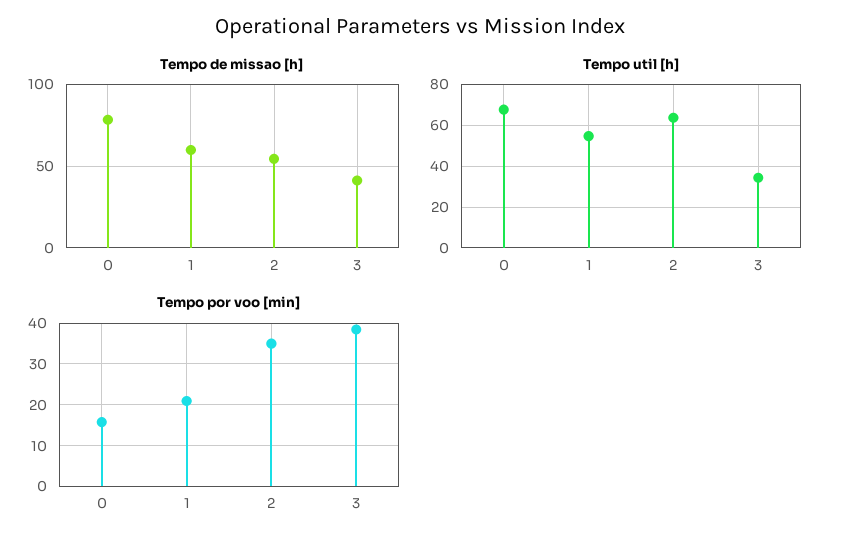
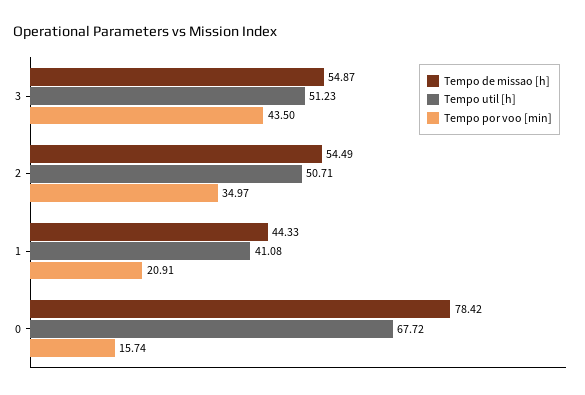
Tempo de missao [h], 1: 60 -> 44.33
Tempo de missao [h], 3: 40 -> 54.87
Tempo util [h], 1: 55 -> 41.08
Tempo util [h], 2: 65 -> 50.71
Tempo util [h], 3: 35 -> 51.23
Tempo por voo [min], 3: 38 -> 43.5

